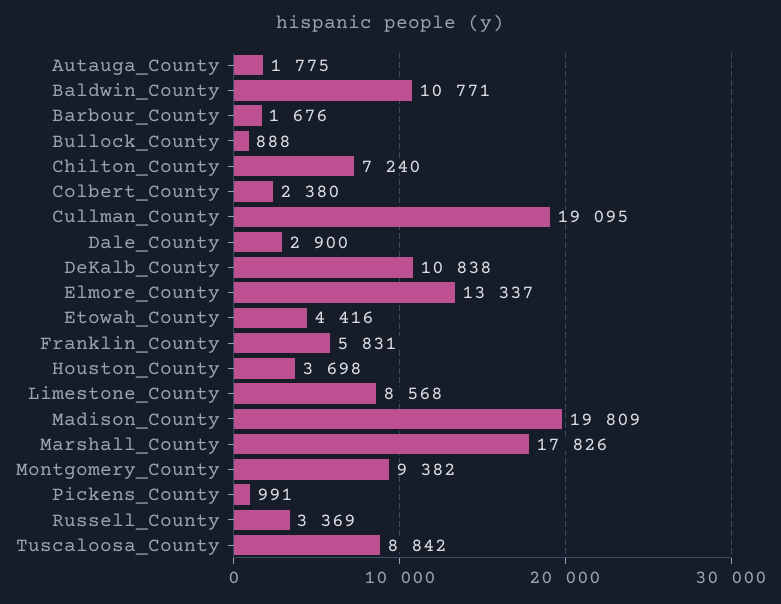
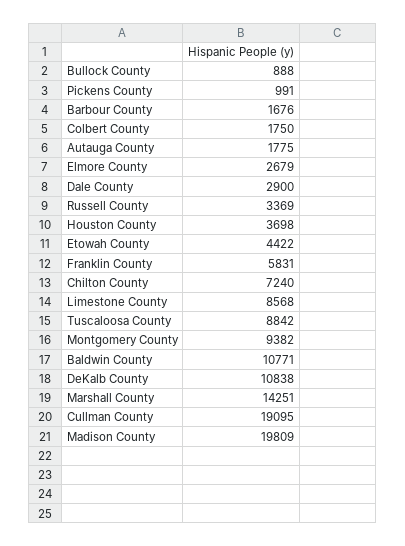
Colbert_County: 2380 -> 1750
Elmore_County: 13337 -> 2679
Etowah_County: 4416 -> 4422
Marshall_County: 17826 -> 14251

